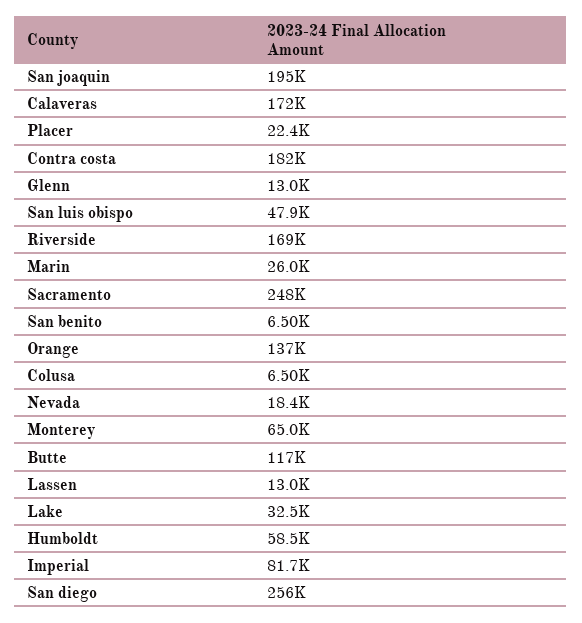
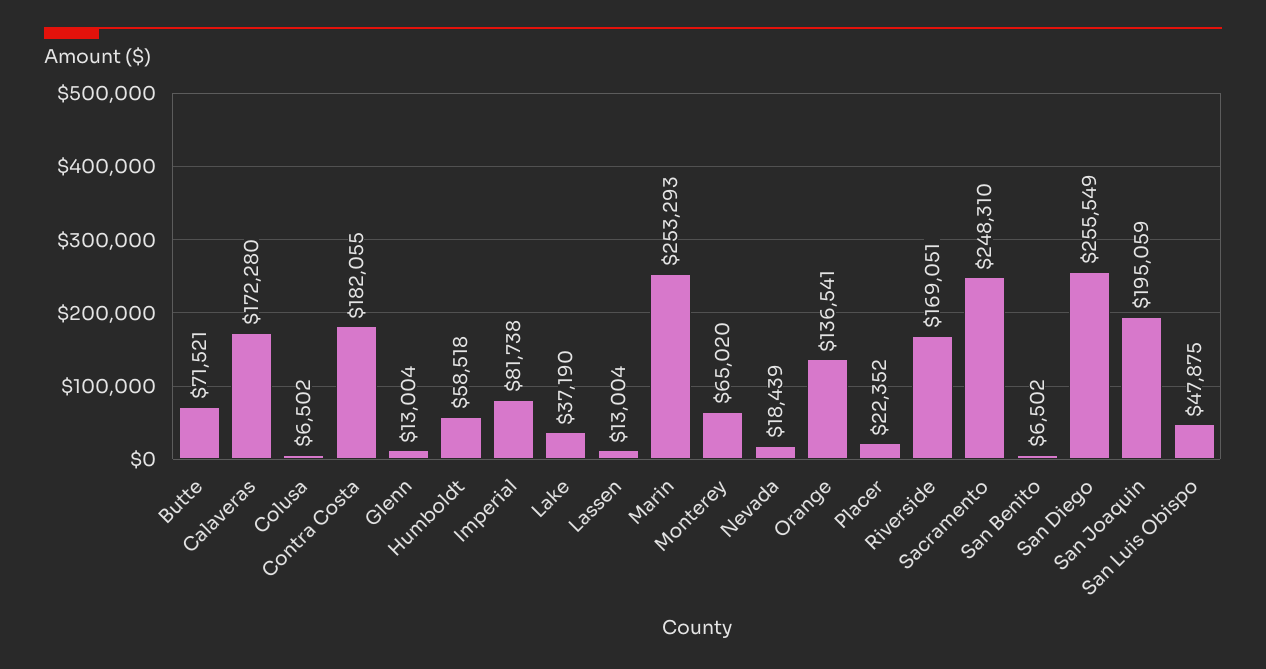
Marin: 26000 -> 253293
Butte: 117000 -> 71521
Lake: 32500 -> 37190

